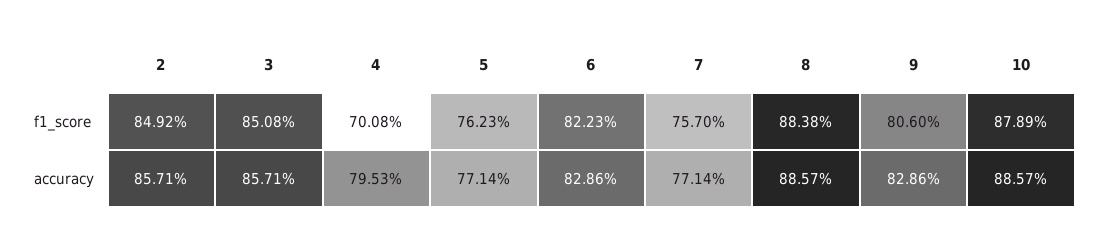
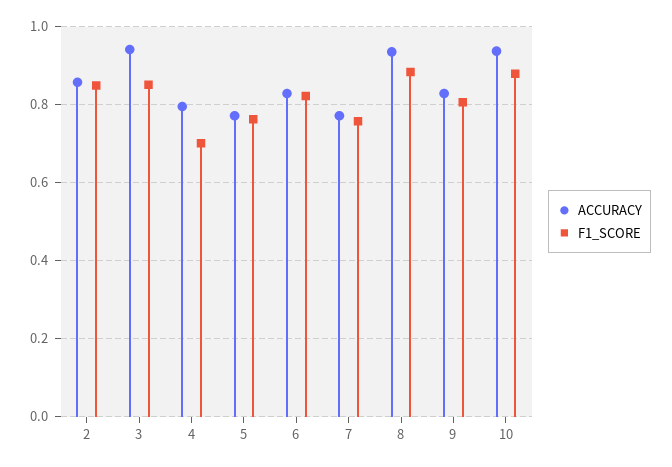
accuracy, 3: 0.8571 -> 0.94
accuracy, 8: 0.8857 -> 0.94
accuracy, 10: 0.8857 -> 0.94

